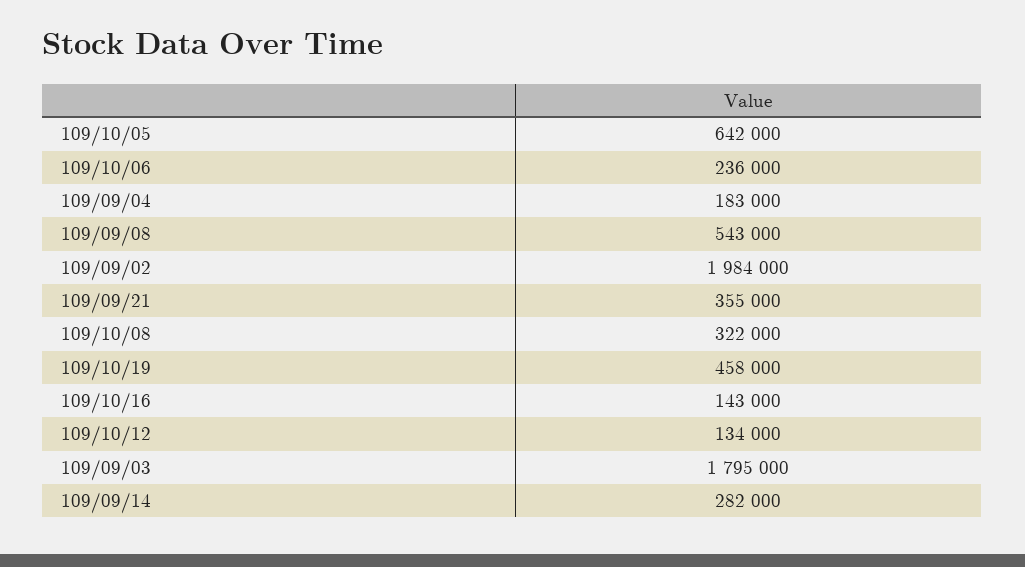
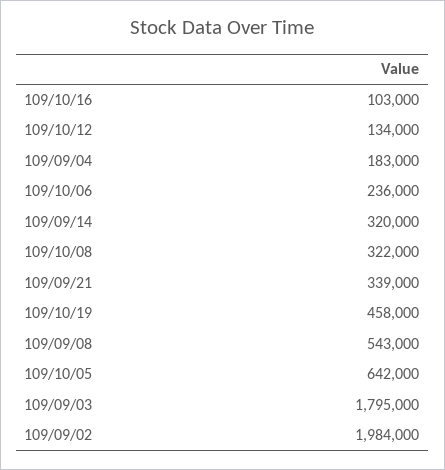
109/09/21: 355000 -> 339000
109/10/16: 143000 -> 103000
109/09/14: 282000 -> 320000

